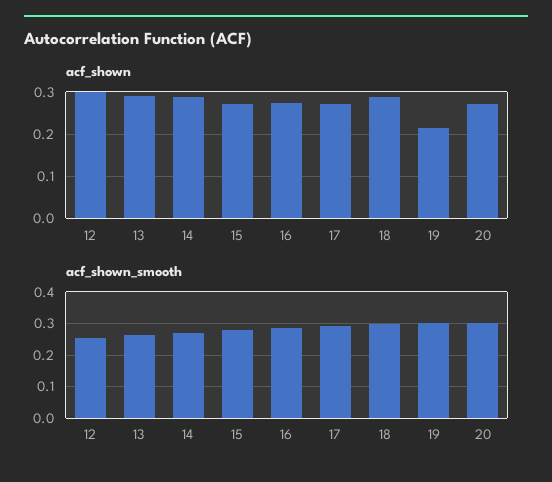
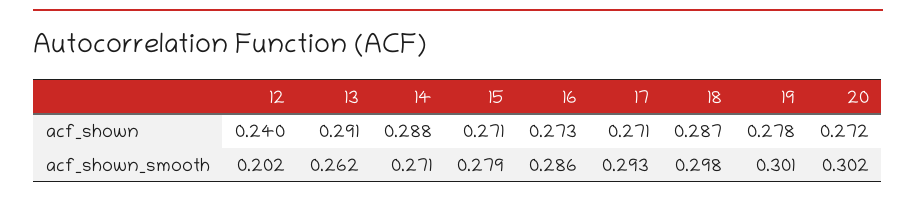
acf_shown, 12: 0.3 -> 0.24
acf_shown, 19: 0.22 -> 0.278
acf_shown_smooth, 12: 0.26 -> 0.202

